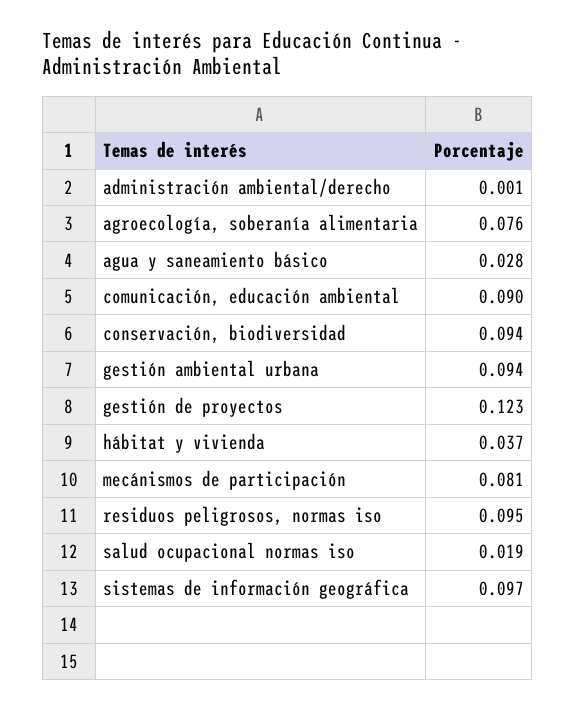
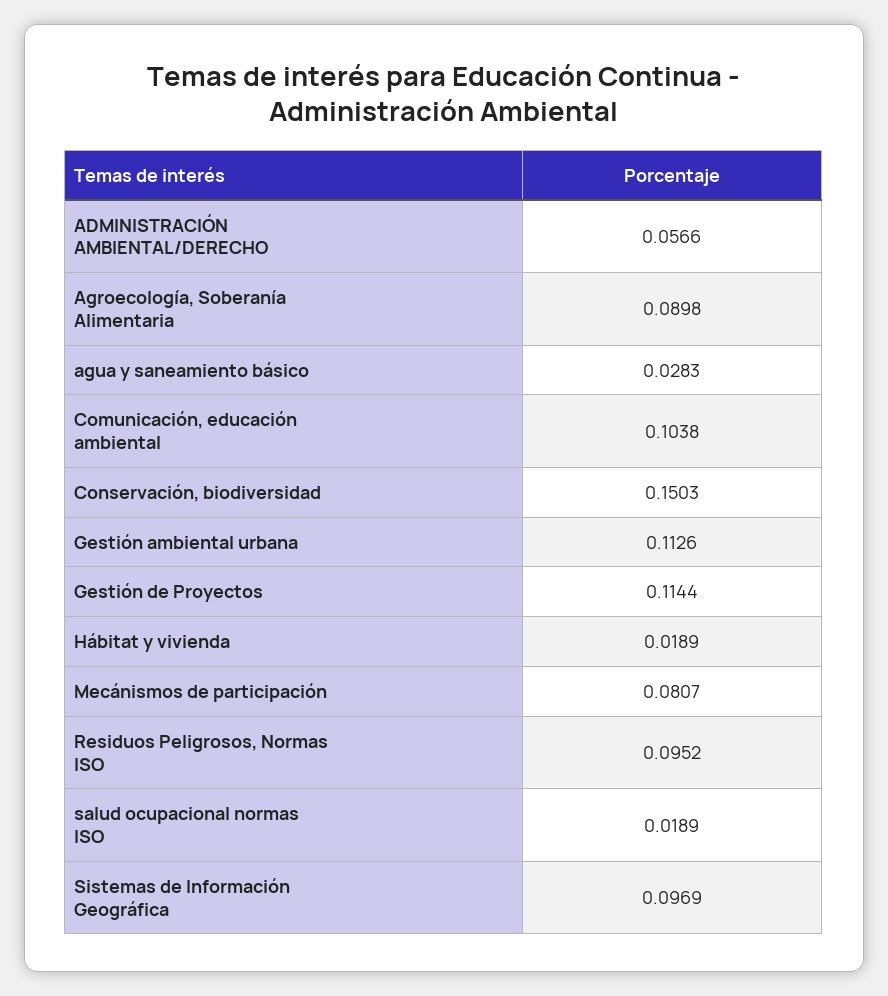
administración ambiental/derecho: 0.001 -> 0.0566
agroecología, soberanía alimentaria: 0.076 -> 0.0898
comunicación, educación ambiental: 0.09 -> 0.1038
conservación, biodiversidad: 0.094 -> 0.1503
gestión ambiental urbana: 0.094 -> 0.1126
gestión de proyectos: 0.123 -> 0.1144
hábitat y vivienda: 0.037 -> 0.0189

